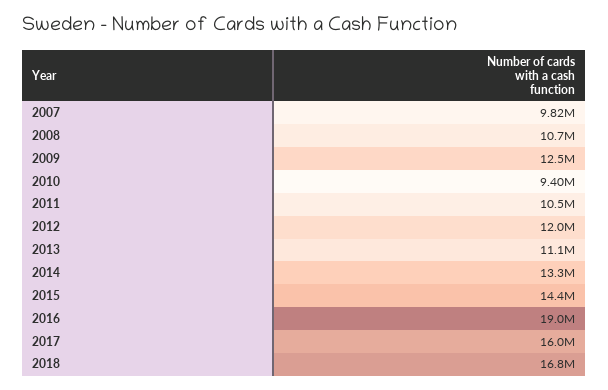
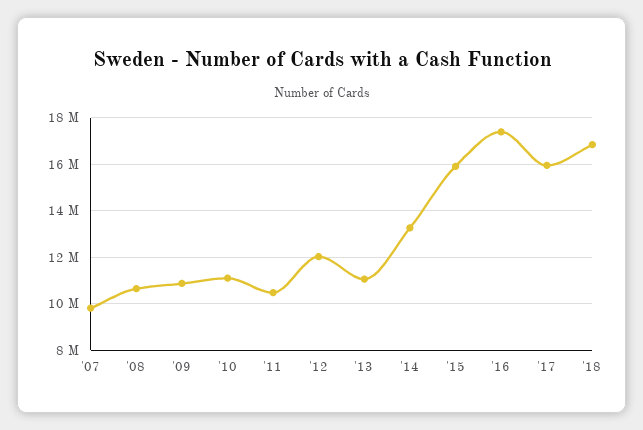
2009: 12500000 -> 11000000
2010: 9400000 -> 11000000
2015: 14400000 -> 16000000
2016: 19000000 -> 17500000

